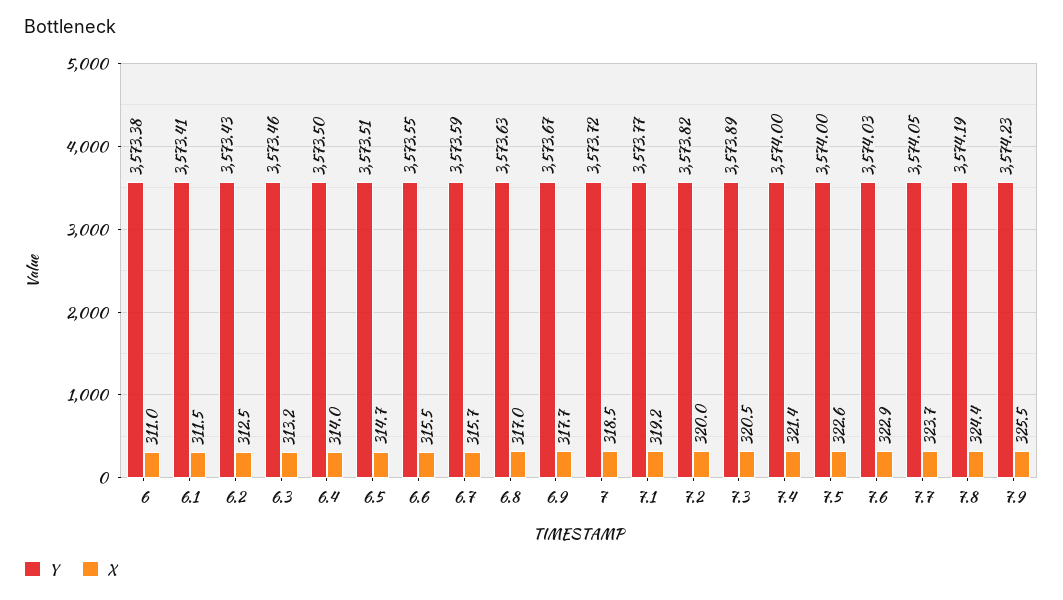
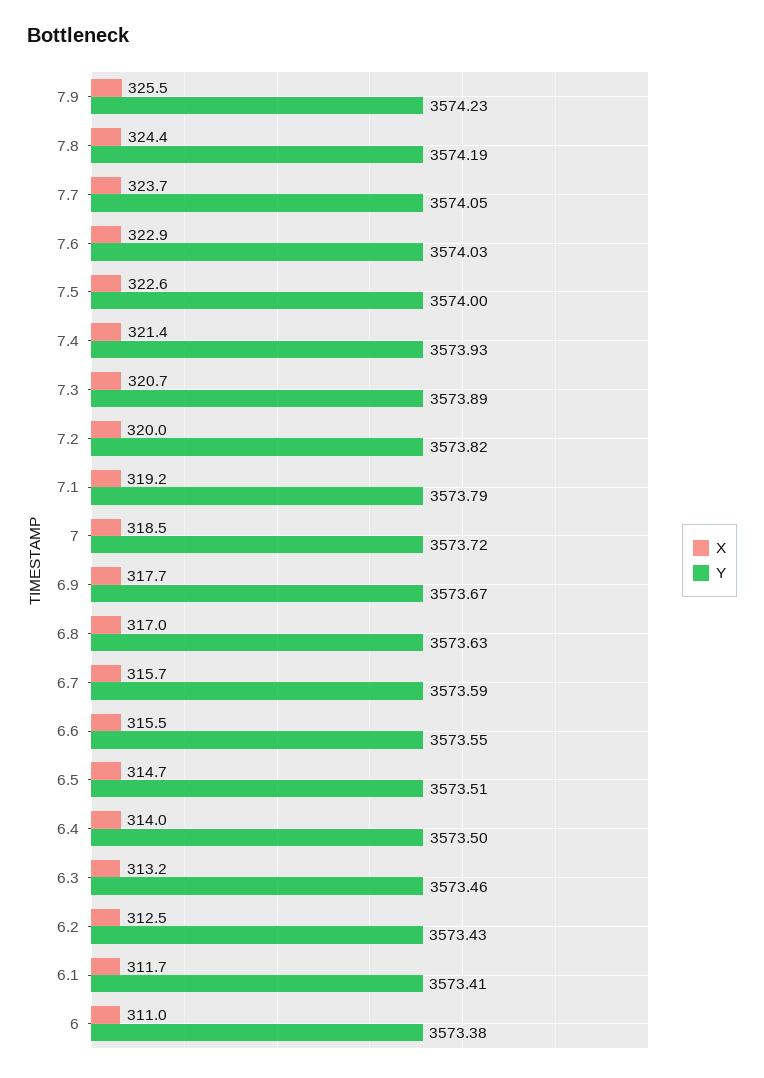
X, 6.1: 311.5 -> 311.7
Y, 7.1: 3573.77 -> 3573.79
X, 7.3: 320.5 -> 320.7
Y, 7.4: 3574 -> 3573.93

